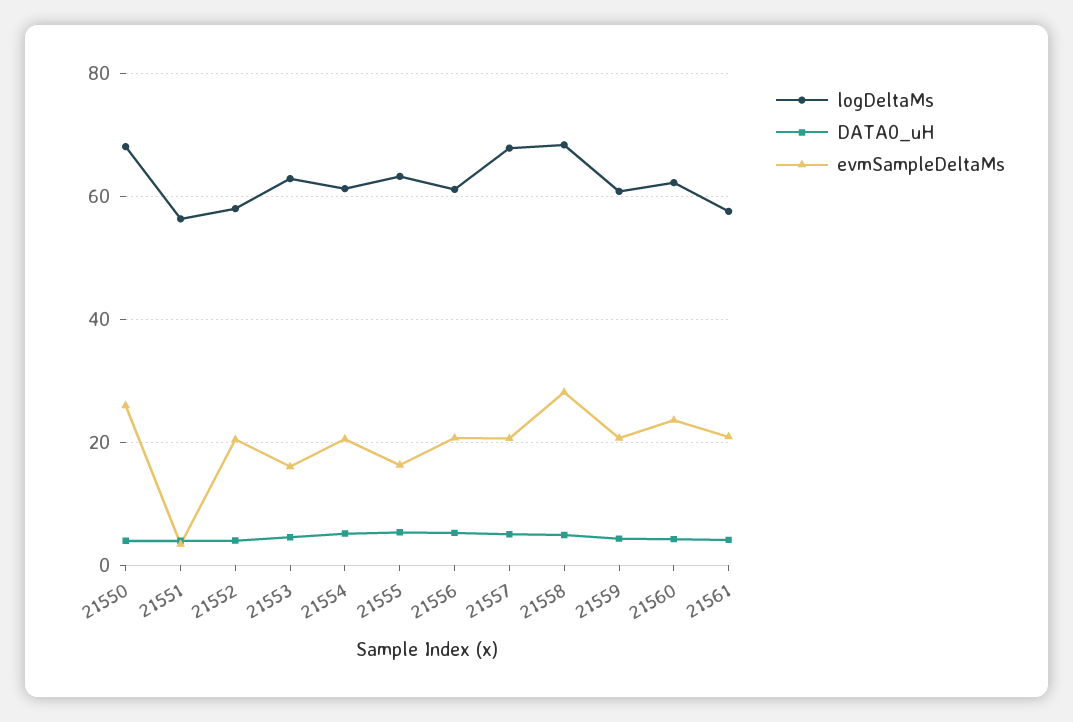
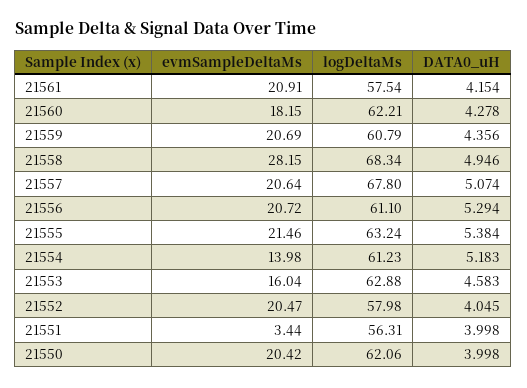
logDeltaMs, 21550: 68 -> 62.06
evmSampleDeltaMs, 21550: 26 -> 20.42
evmSampleDeltaMs, 21554: 20 -> 13.98
evmSampleDeltaMs, 21555: 16 -> 21.46
evmSampleDeltaMs, 21560: 24 -> 18.15

